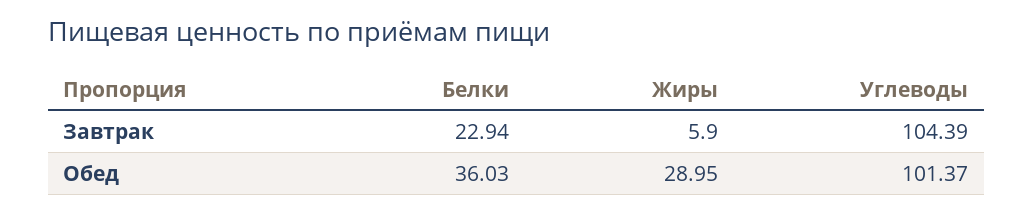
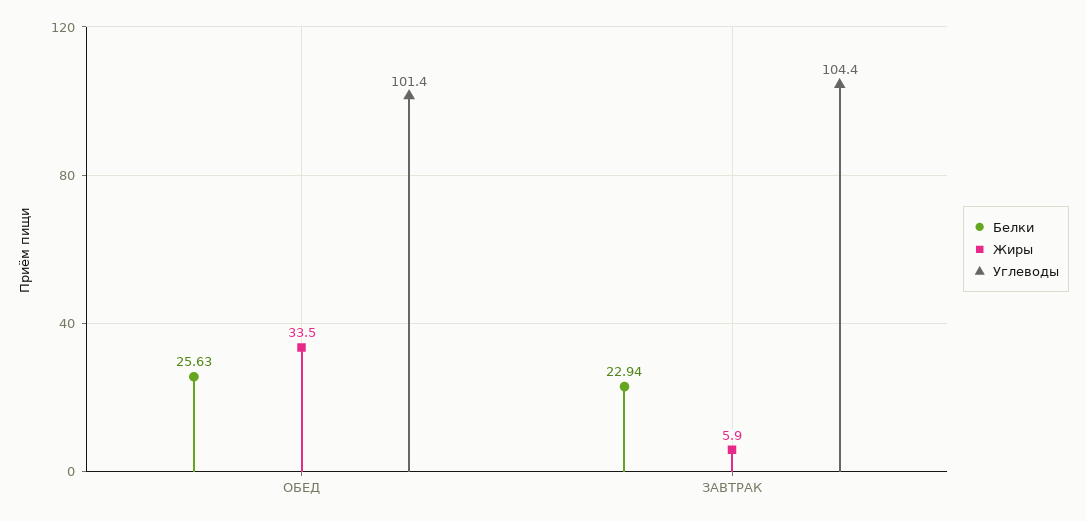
Белки, Обед: 36.03 -> 25.63
Жиры, Обед: 28.95 -> 33.5

